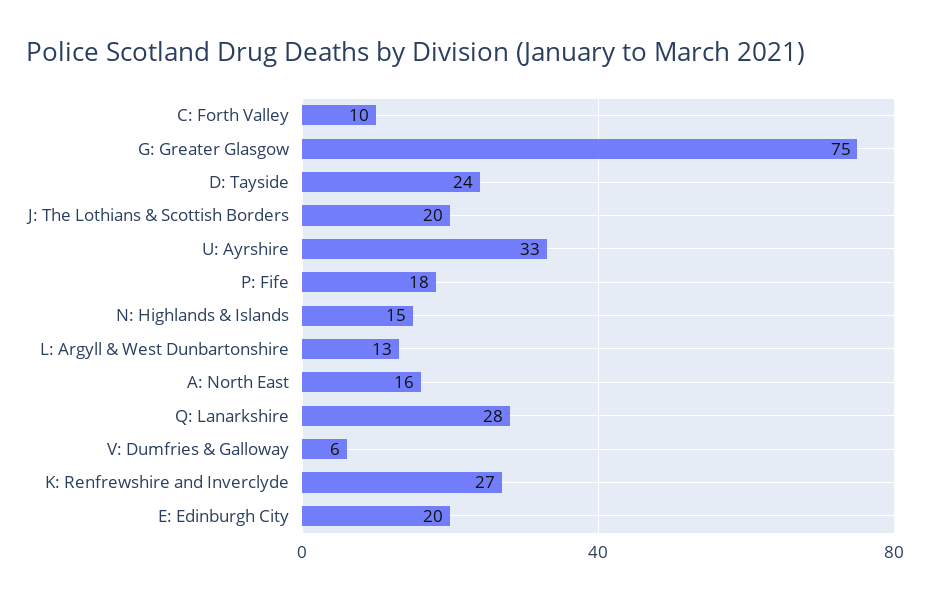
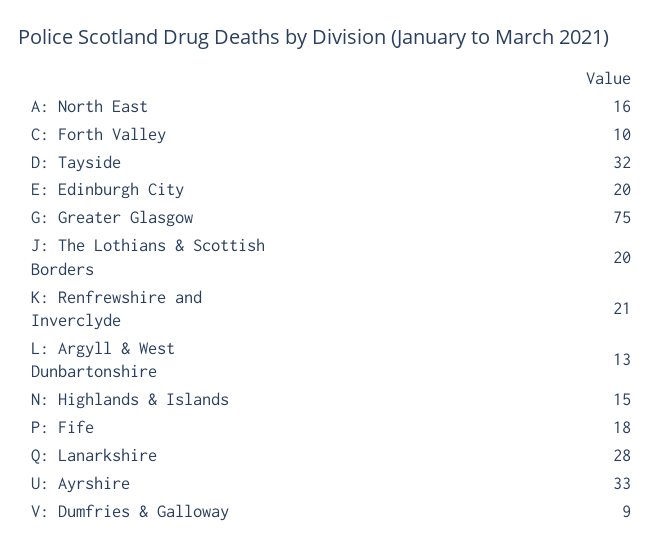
D: Tayside: 24 -> 32
V: Dumfries & Galloway: 6 -> 9
K: Renfrewshire and Inverclyde: 27 -> 21

